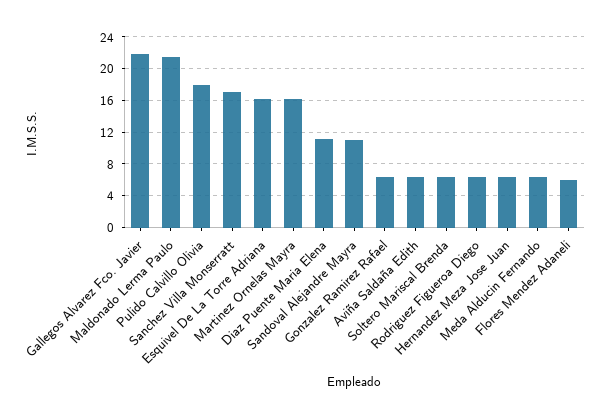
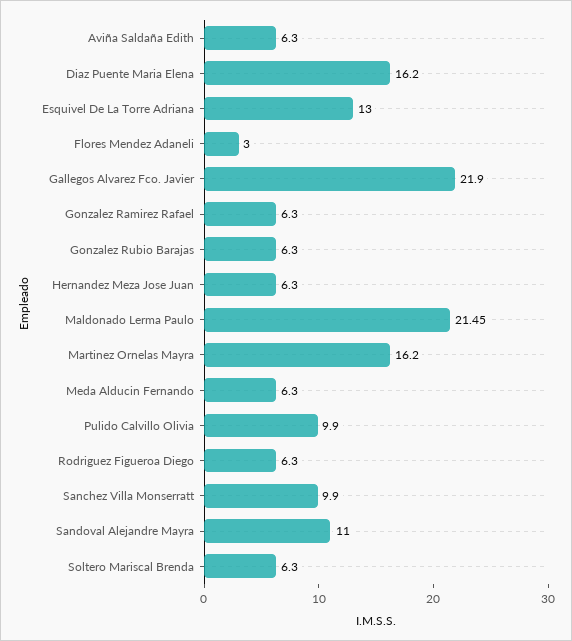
Pulido Calvillo Olivia: 18 -> 9.9
Sanchez Villa Monserratt: 17 -> 9.9
Esquivel De La Torre Adriana: 16 -> 13
Diaz Puente Maria Elena: 11 -> 16.2
Flores Mendez Adaneli: 6 -> 3
Gonzalez Rubio Barajas: none -> 6.3

